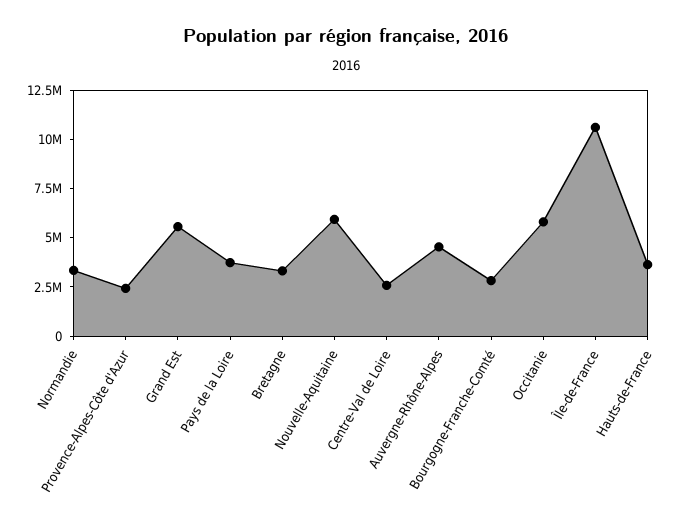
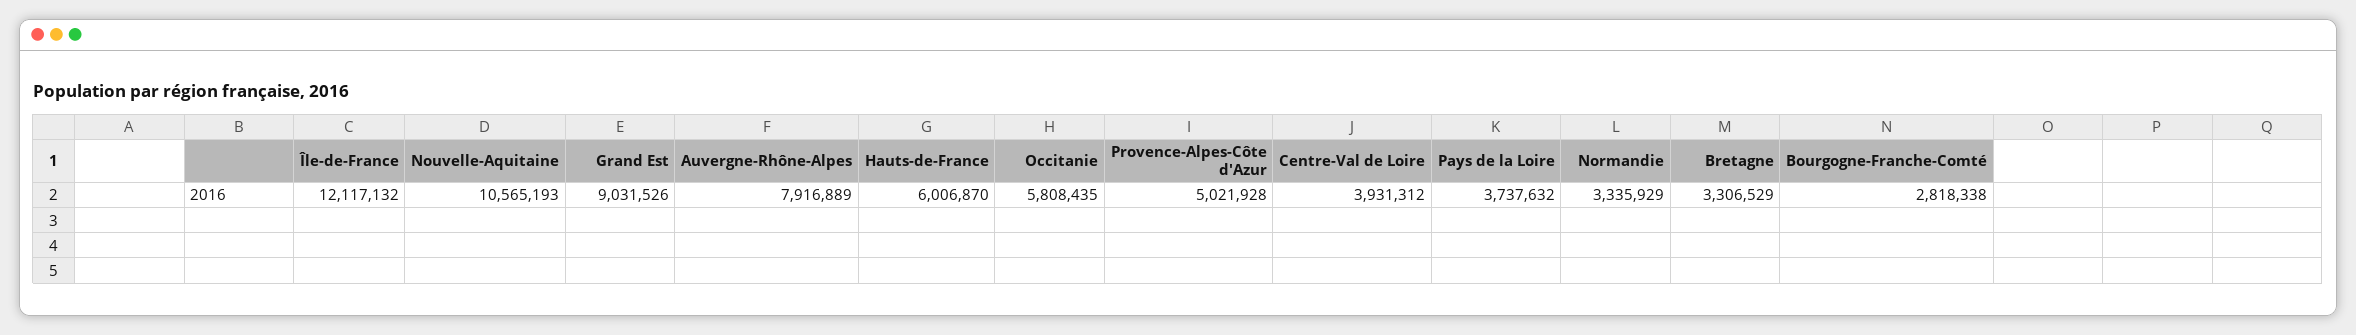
Provence-Alpes-Côte d'Azur: 2500000 -> 5021928
Grand Est: 5500000 -> 9031526
Nouvelle-Aquitaine: 6000000 -> 10565193
Centre-Val de Loire: 2500000 -> 3931312
Auvergne-Rhône-Alpes: 4500000 -> 7916889
Île-de-France: 10500000 -> 12117132
Hauts-de-France: 3500000 -> 6006870

